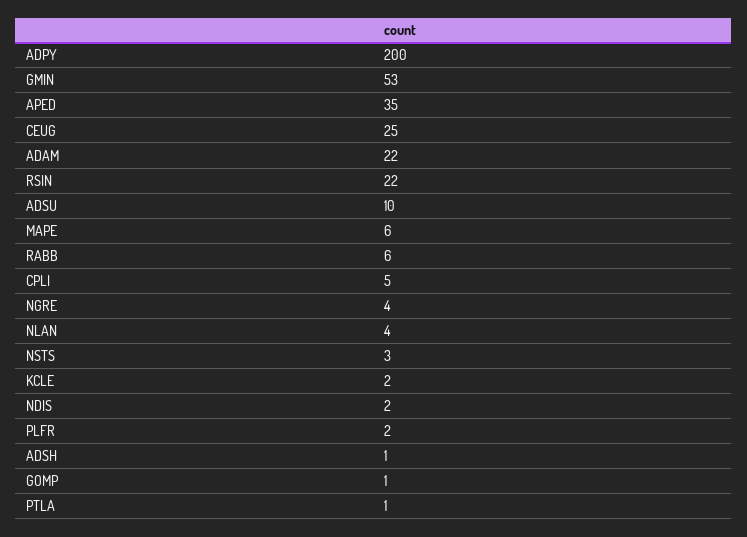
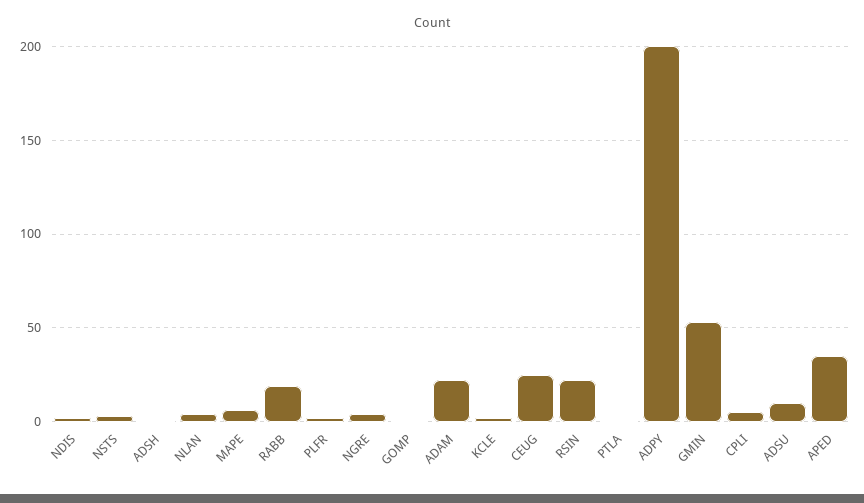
RABB: 6 -> 20

